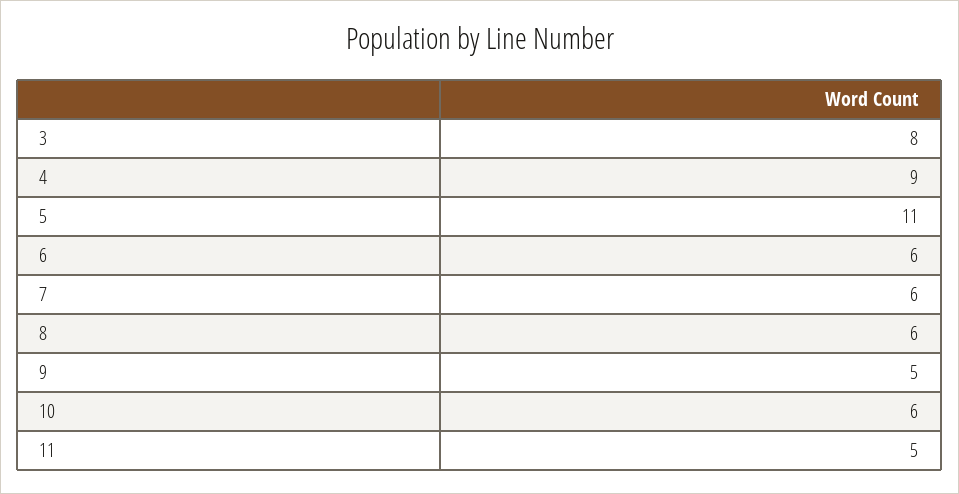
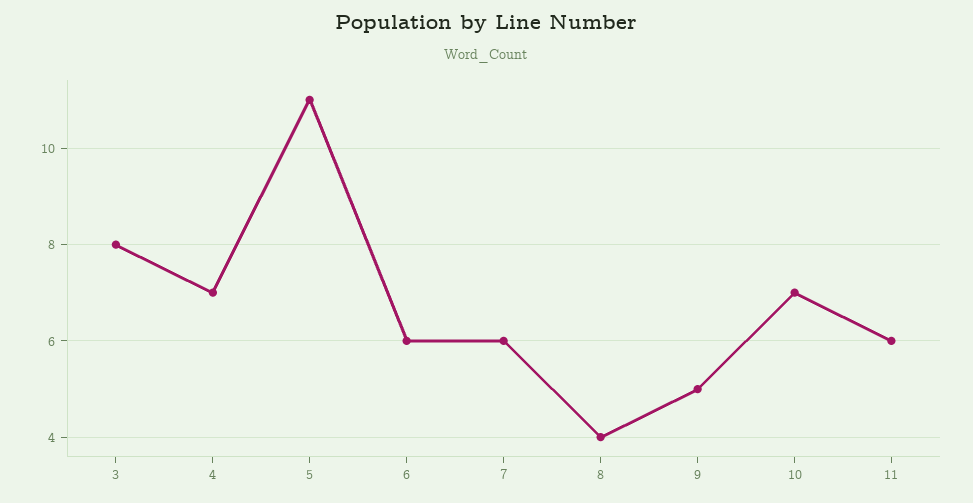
4: 9 -> 7
8: 6 -> 4
10: 6 -> 7
11: 5 -> 6

